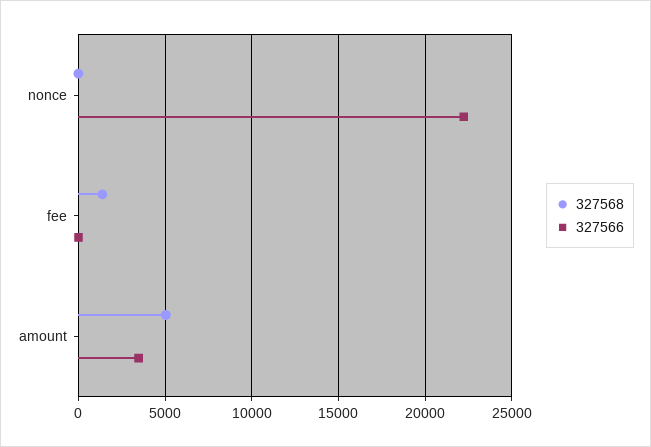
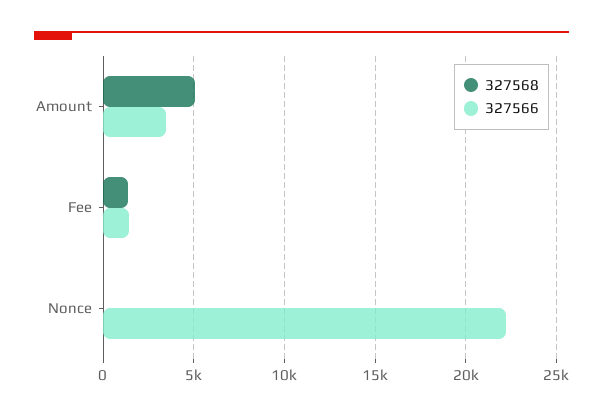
327566, fee: 0 -> 1500

